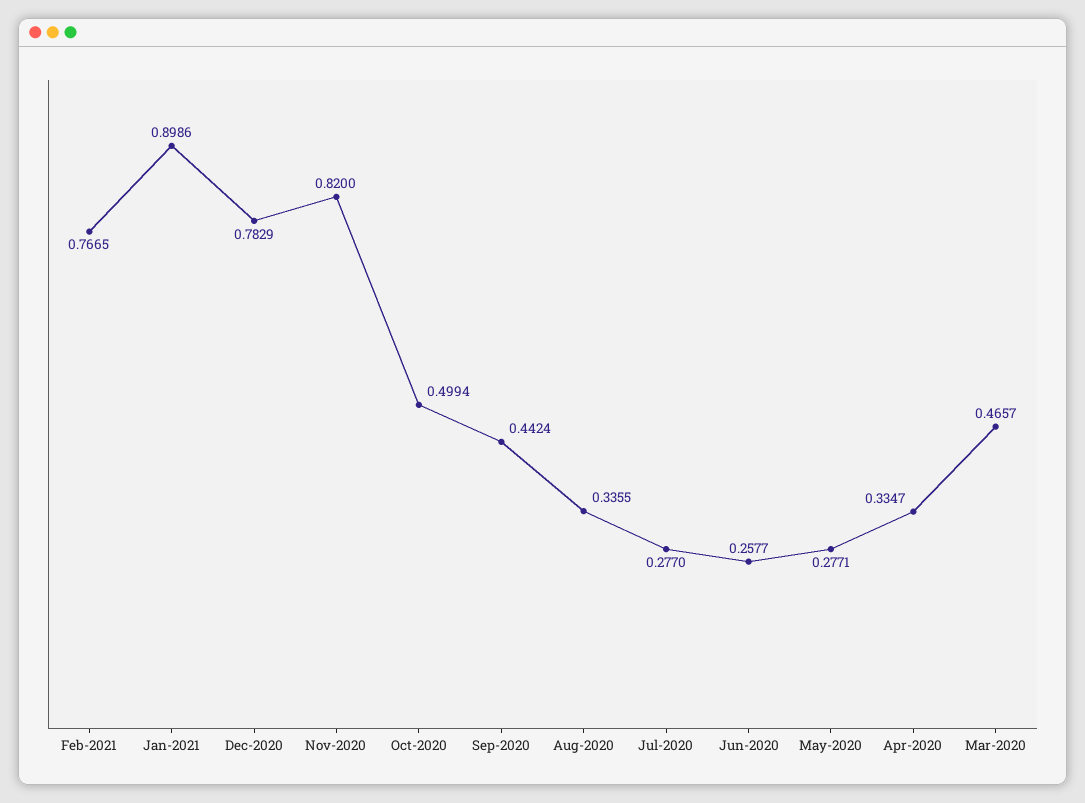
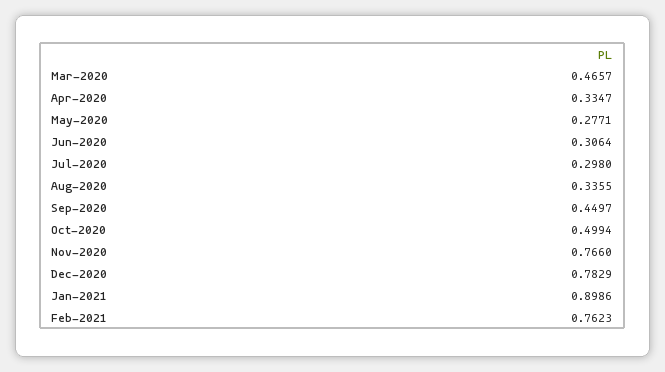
Feb-2021: 0.7665 -> 0.7623
Nov-2020: 0.82 -> 0.766
Sep-2020: 0.4424 -> 0.4497
Jul-2020: 0.277 -> 0.298
Jun-2020: 0.2577 -> 0.3064

